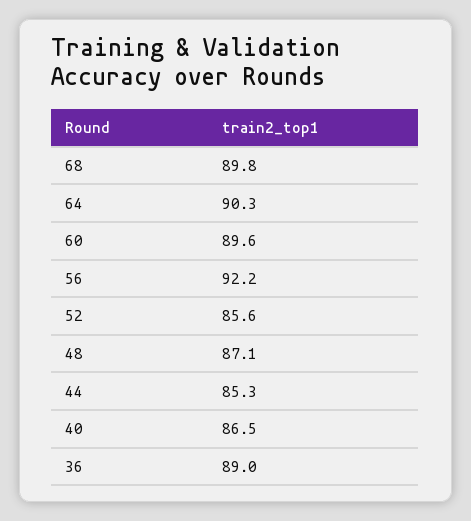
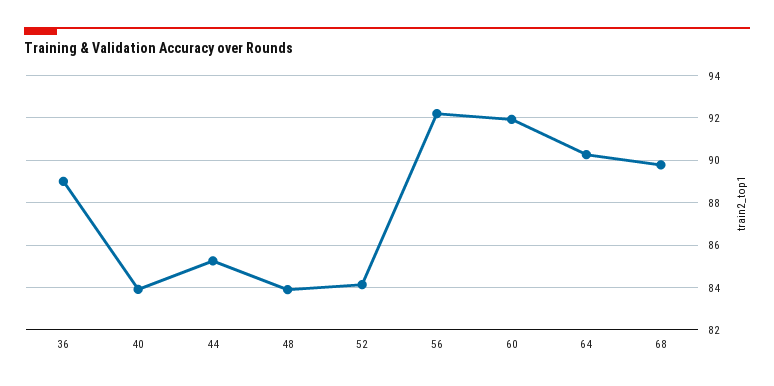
60: 89.6 -> 92
52: 85.6 -> 84
48: 87.1 -> 84
40: 86.5 -> 84

